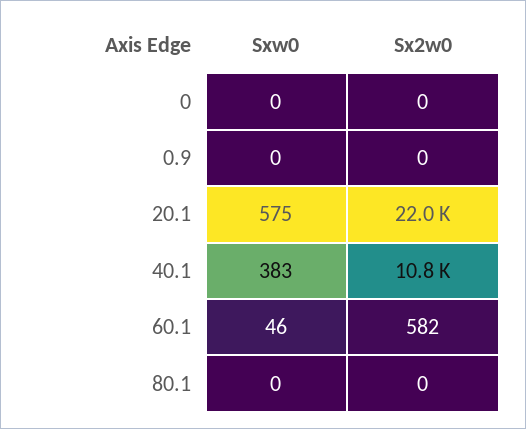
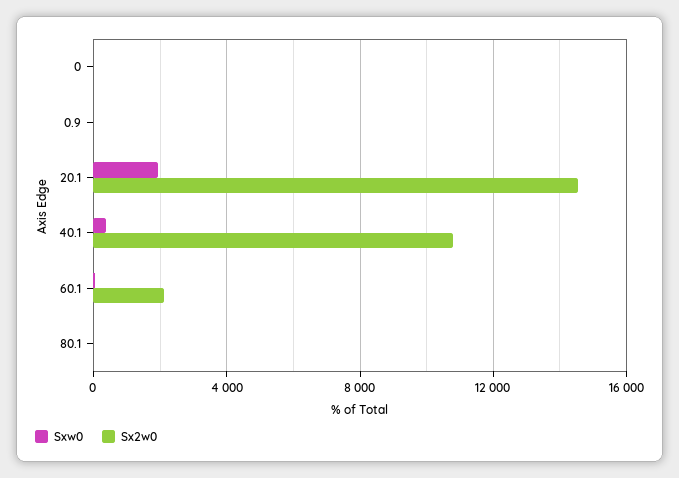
Sxw0, 20.1: 575 -> 2000
Sx2w0, 20.1: 22000 -> 14500
Sx2w0, 60.1: 582 -> 2000

